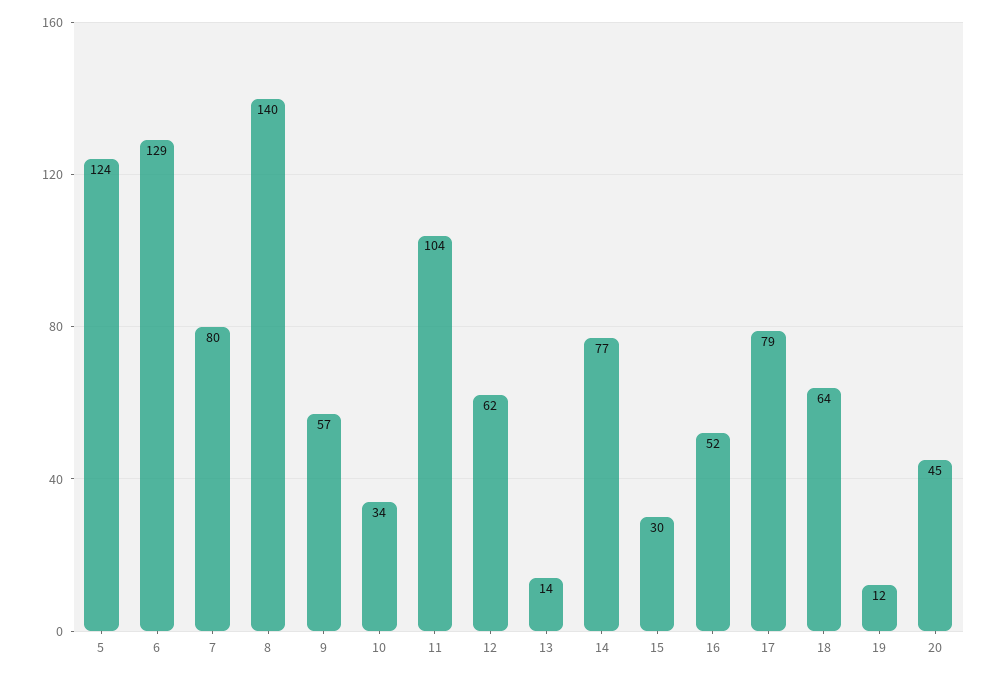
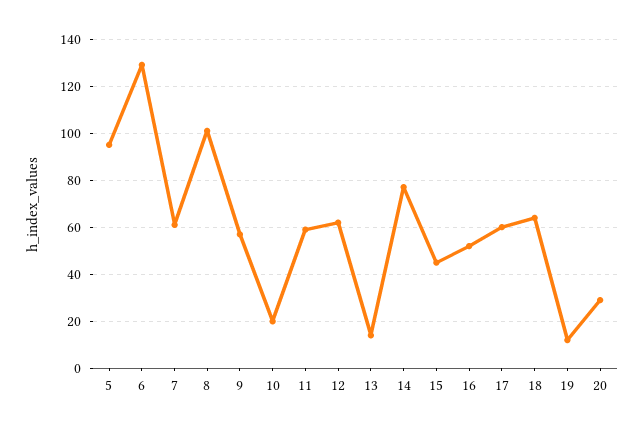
5: 124 -> 95
7: 80 -> 60
8: 140 -> 100
10: 34 -> 20
11: 104 -> 60
15: 30 -> 45
17: 79 -> 60
20: 45 -> 30

